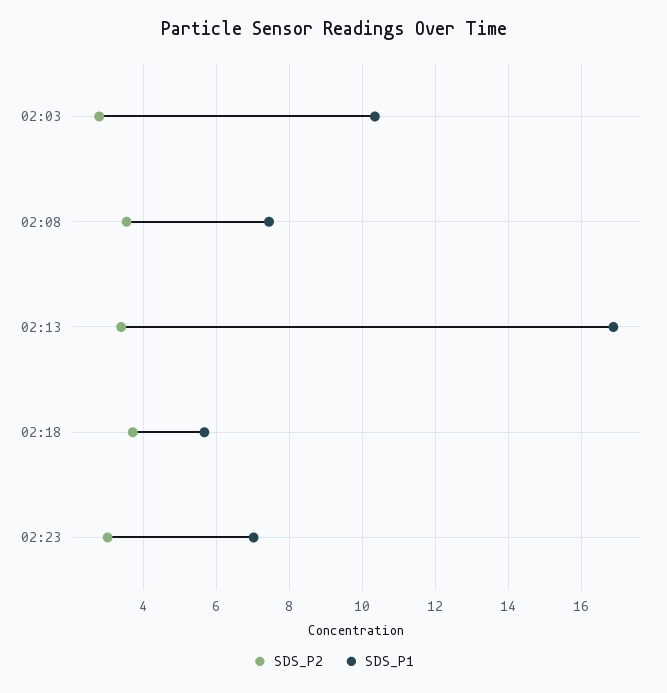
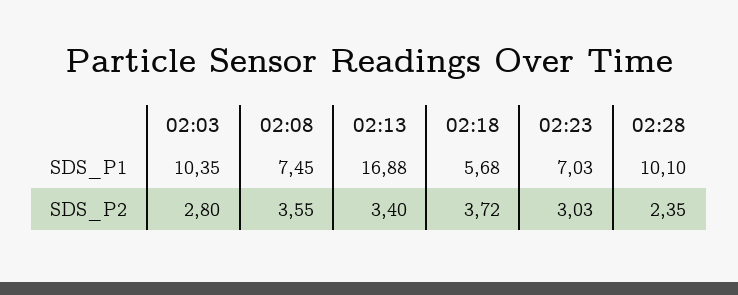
SDS_P1, 02:28: none -> 10.1
SDS_P2, 02:28: none -> 2.35

